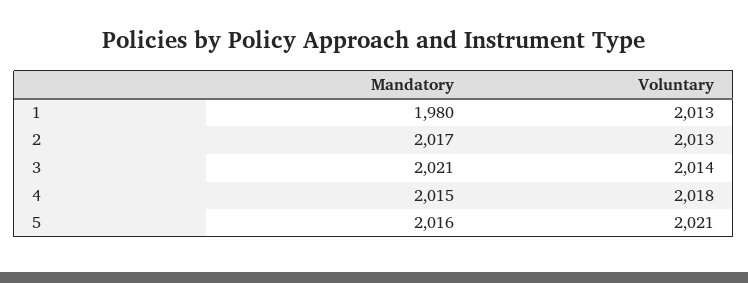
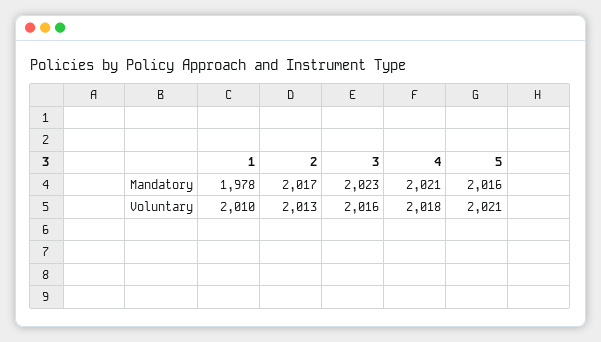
Mandatory, 1: 1980 -> 1978
Voluntary, 1: 2013 -> 2010
Mandatory, 3: 2021 -> 2023
Voluntary, 3: 2014 -> 2016
Mandatory, 4: 2015 -> 2021

